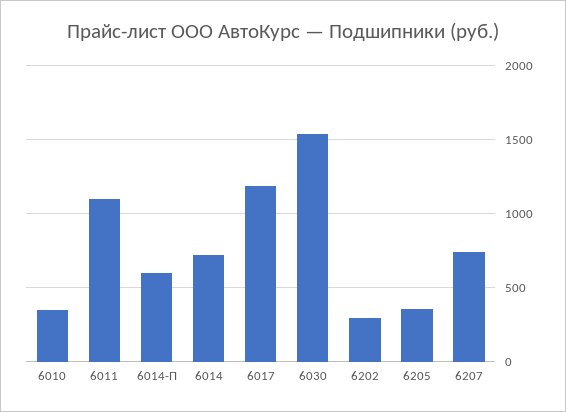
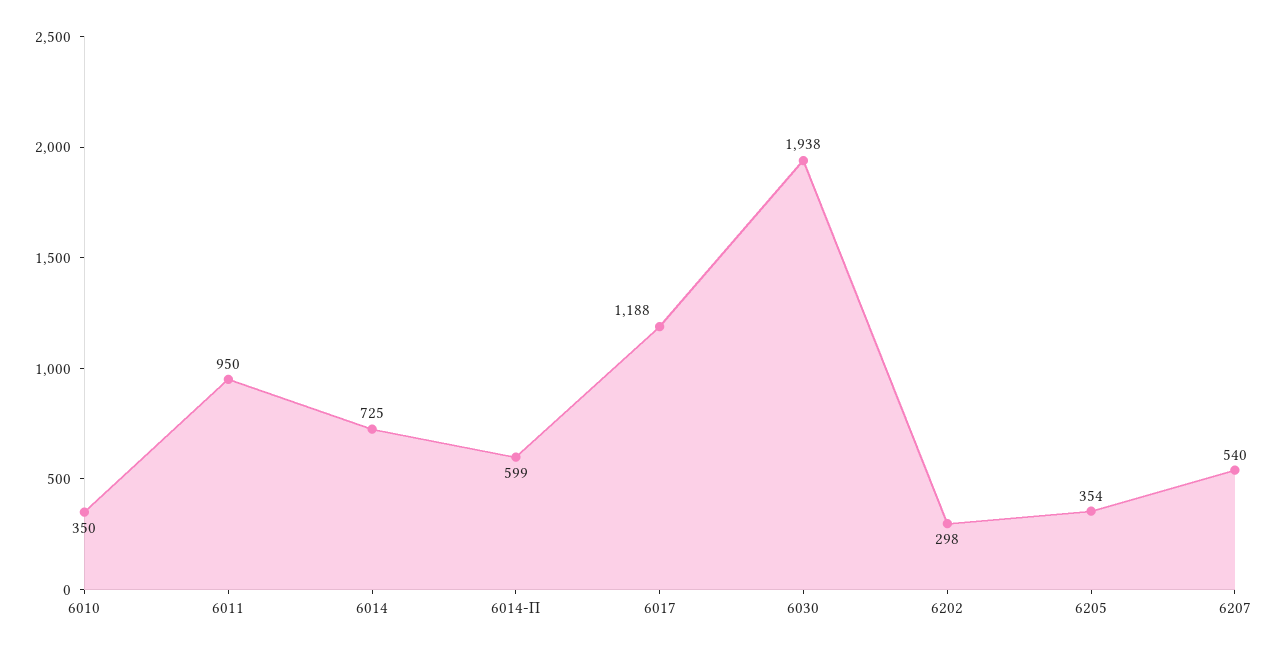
6011: 1100 -> 950
6030: 1550 -> 1938
6207: 750 -> 540

